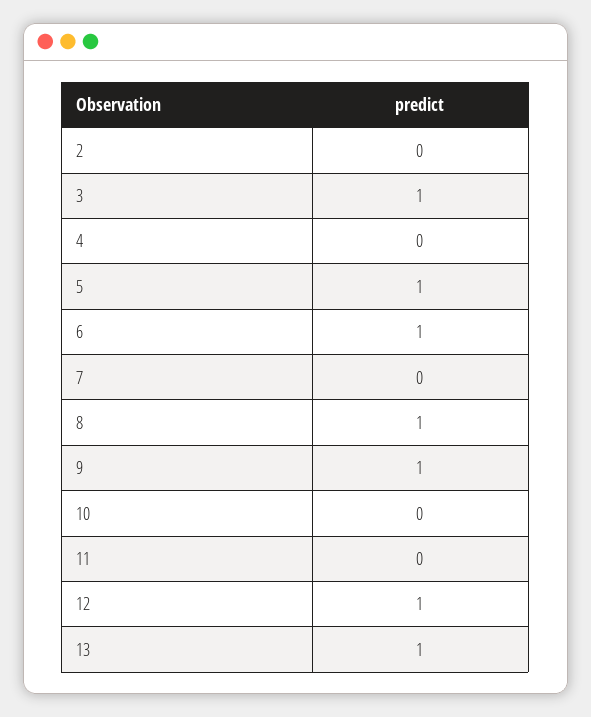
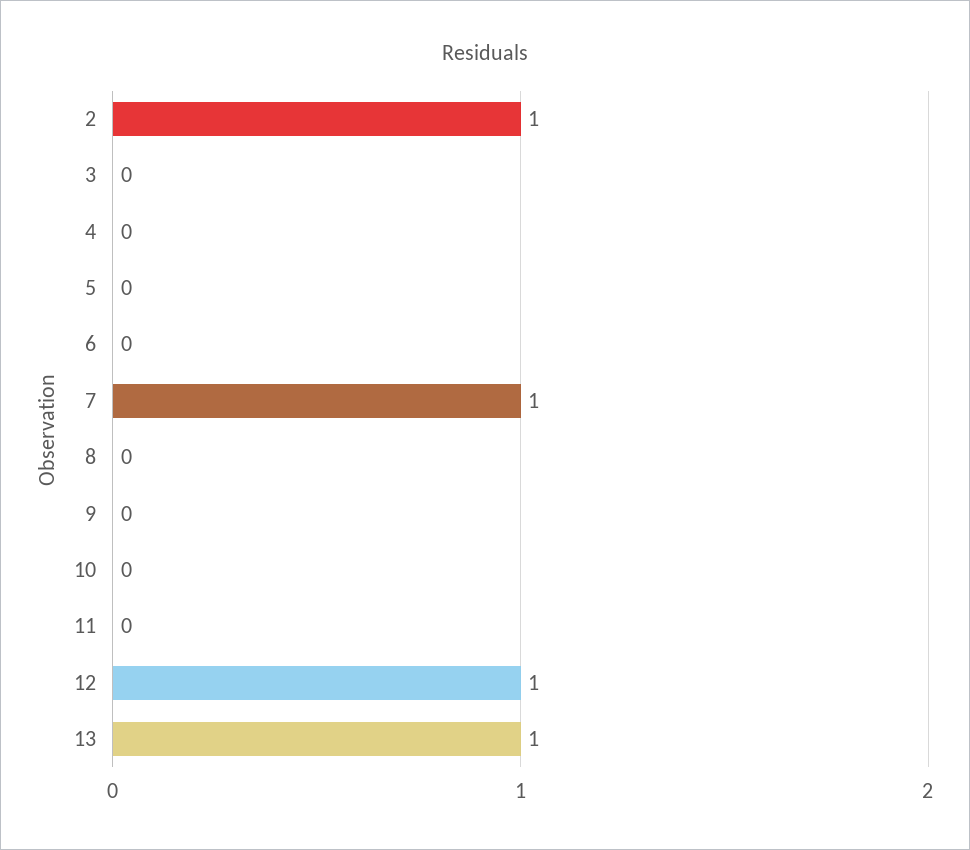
2: 0 -> 1
3: 1 -> 0
5: 1 -> 0
6: 1 -> 0
7: 0 -> 1
8: 1 -> 0
9: 1 -> 0

